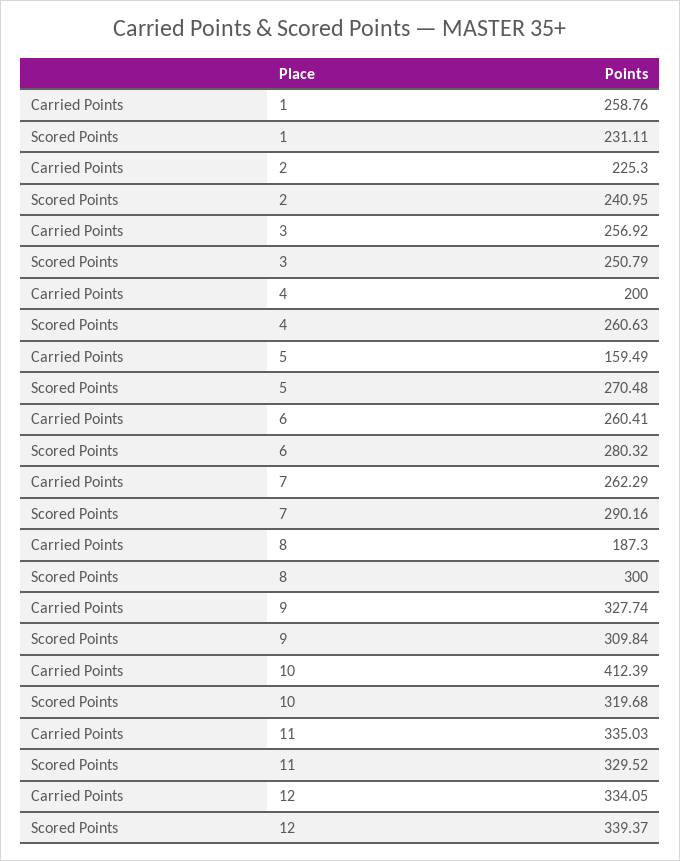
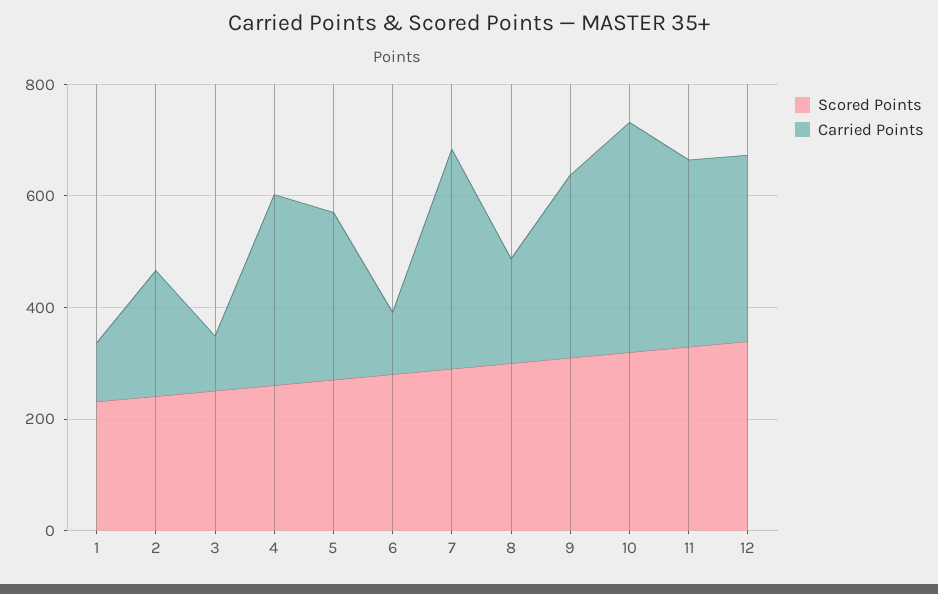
Carried Points, 1: 258.76 -> 100
Carried Points, 3: 256.92 -> 100
Carried Points, 4: 200 -> 350
Carried Points, 5: 159.49 -> 300
Carried Points, 6: 260.41 -> 100
Carried Points, 7: 262.29 -> 400

